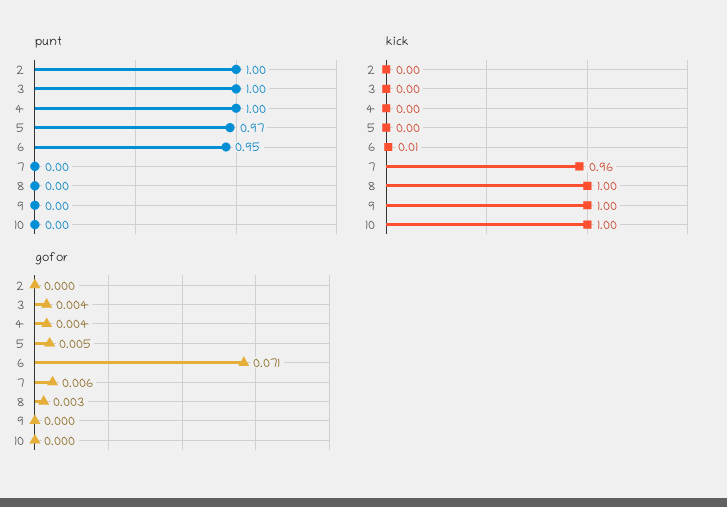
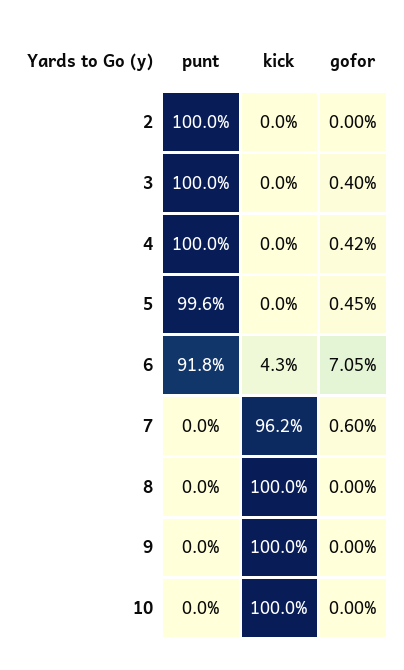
punt, 5: 0.97 -> 0.996
punt, 6: 0.95 -> 0.918
kick, 6: 0.01 -> 0.043
gofor, 8: 0.003 -> 0

